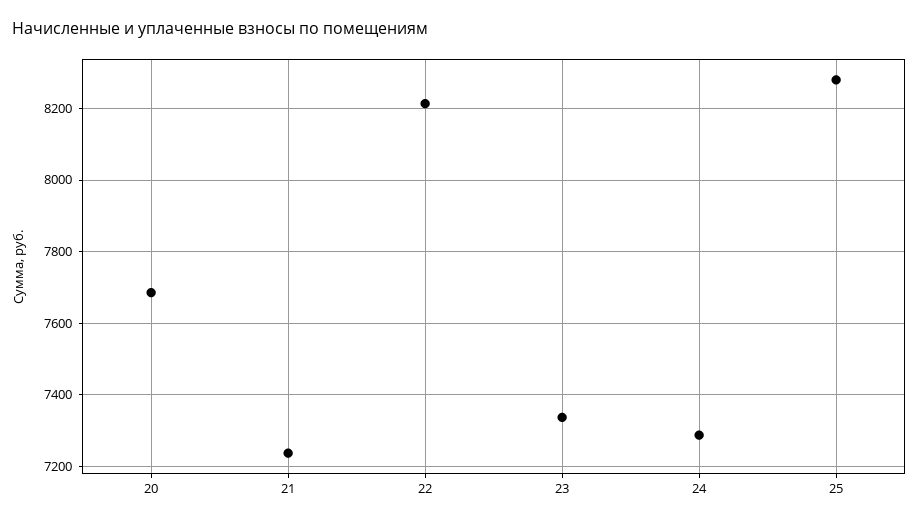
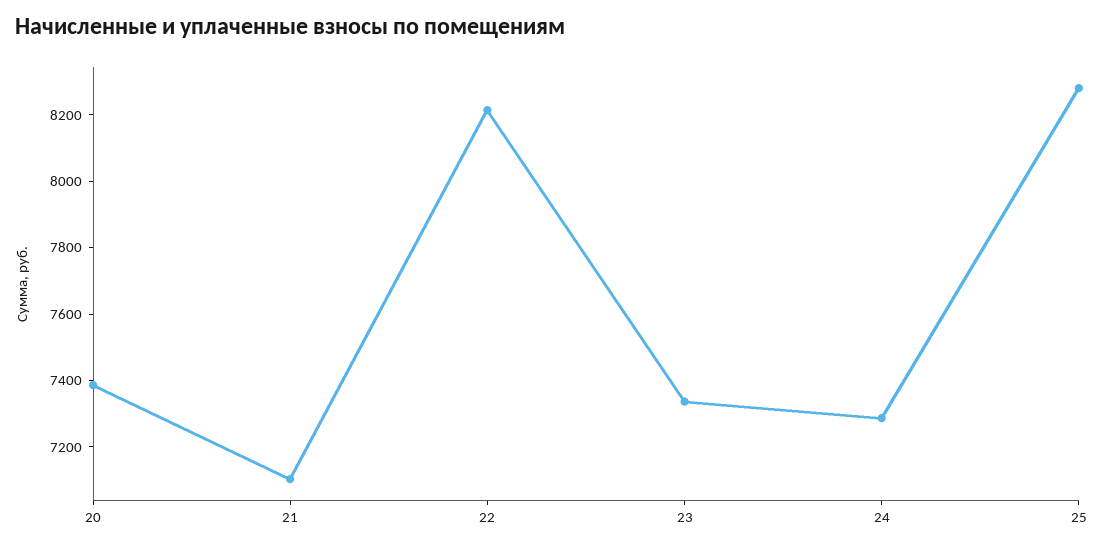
20: 7680 -> 7400
21: 7240 -> 7100

